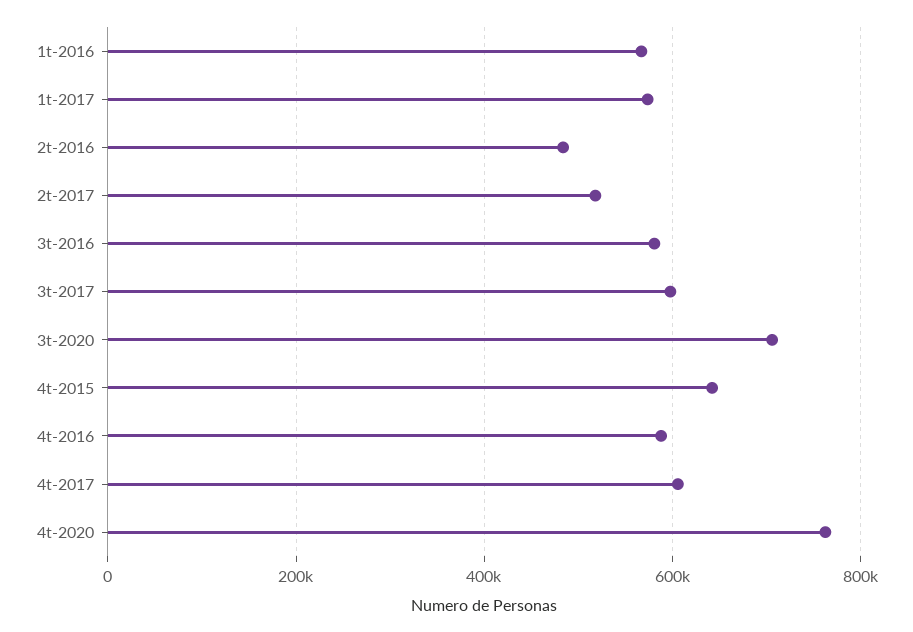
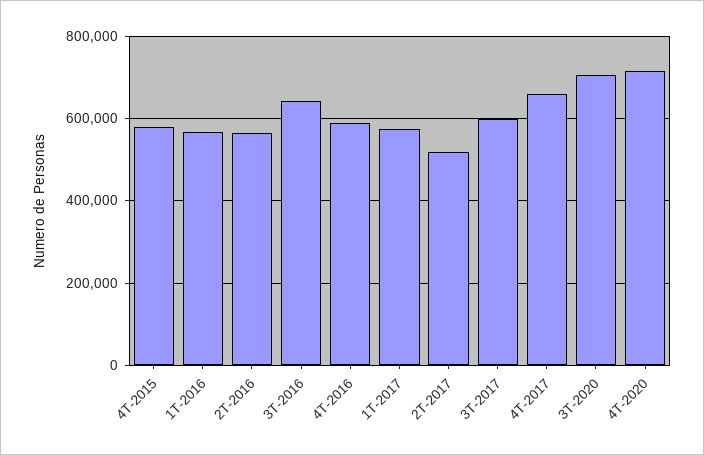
2t-2016: 480000 -> 560000
3t-2016: 580000 -> 640000
4t-2015: 640000 -> 580000
4t-2017: 600000 -> 660000
4t-2020: 760000 -> 720000

